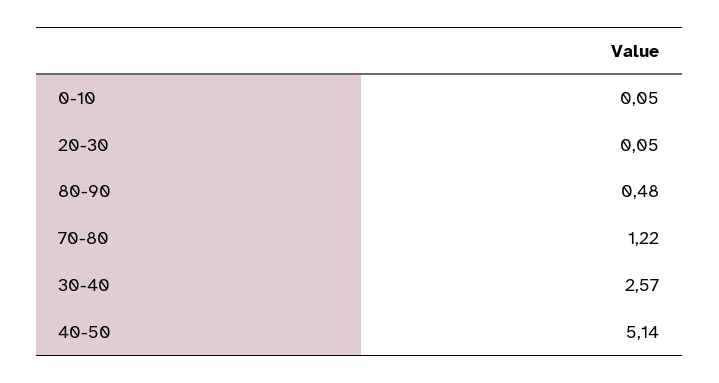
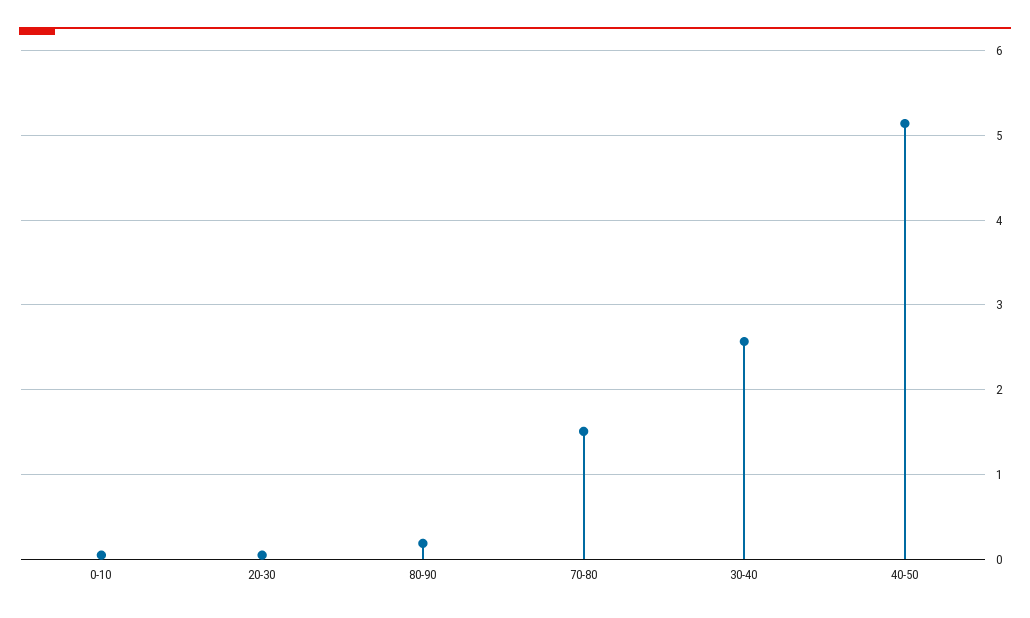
80-90: 0.48 -> 0.2
70-80: 1.22 -> 1.5

